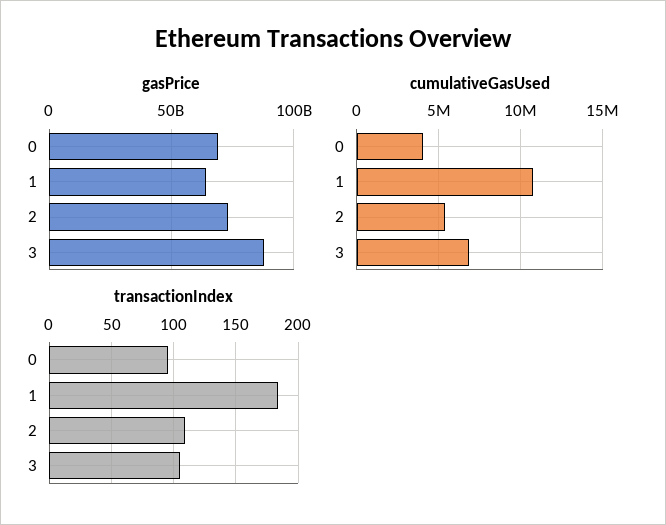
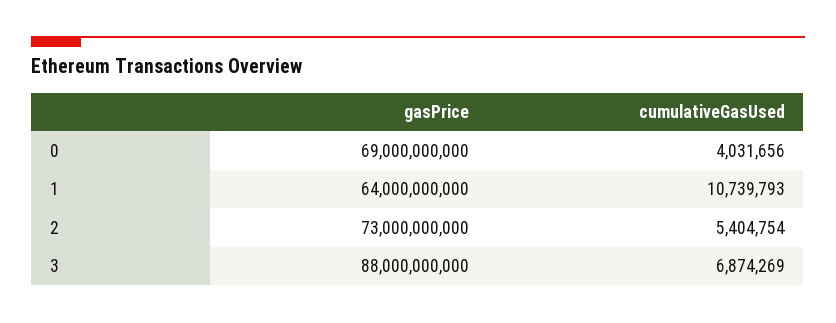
transactionIndex, 0: 95 -> none
transactionIndex, 1: 185 -> none
transactionIndex, 2: 110 -> none
transactionIndex, 3: 105 -> none

